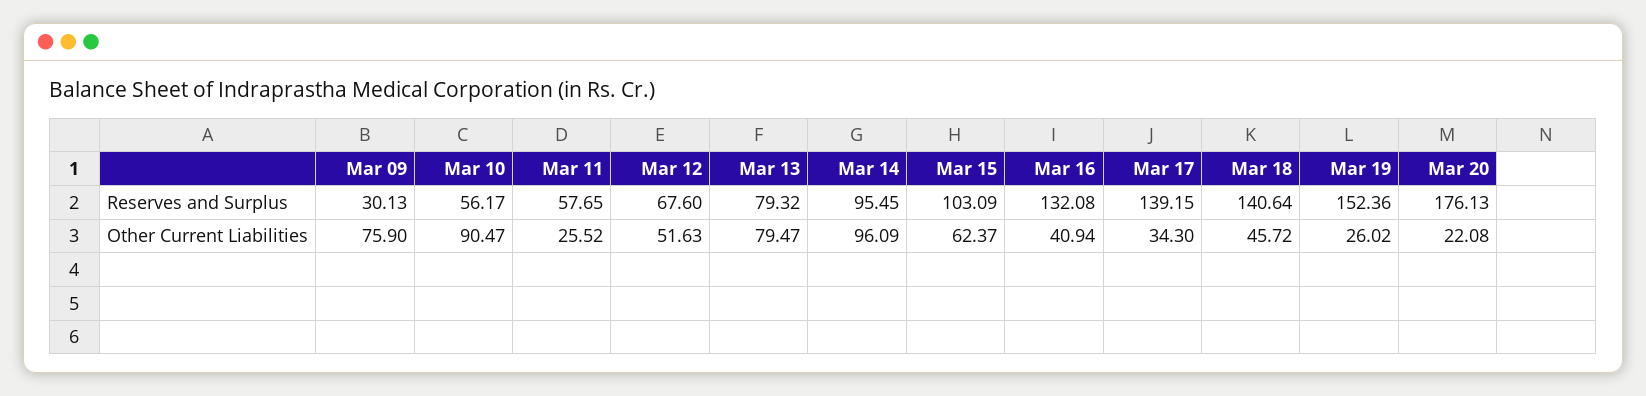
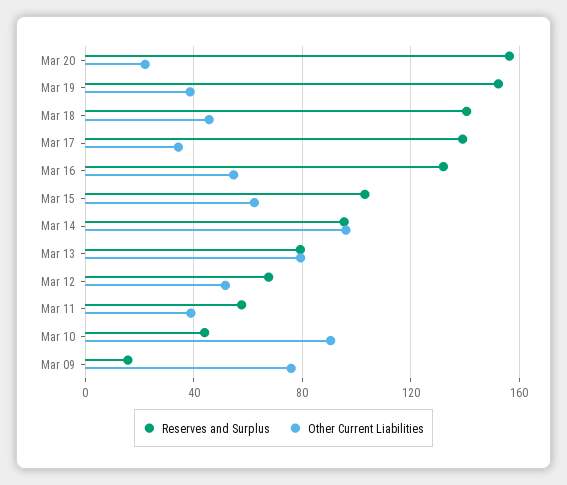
Reserves and Surplus, Mar 09: 30.13 -> 15
Reserves and Surplus, Mar 10: 56.17 -> 45
Reserves and Surplus, Mar 20: 176.13 -> 155
Other Current Liabilities, Mar 11: 25.52 -> 40
Other Current Liabilities, Mar 16: 40.94 -> 55
Other Current Liabilities, Mar 19: 26.02 -> 40

